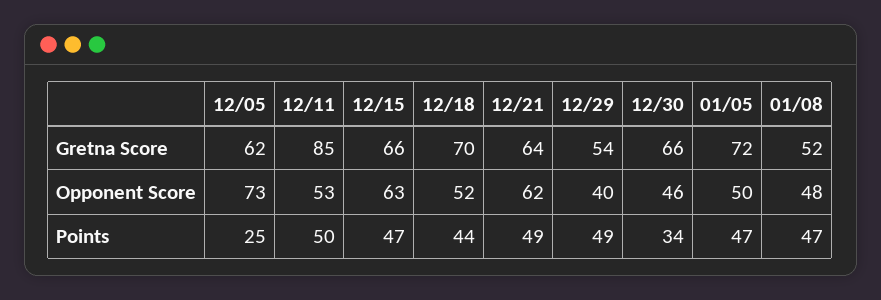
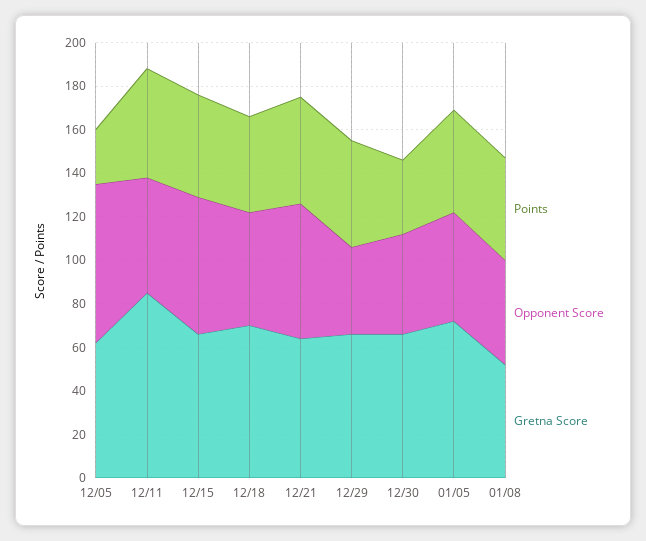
Gretna Score, 12/29: 54 -> 65

